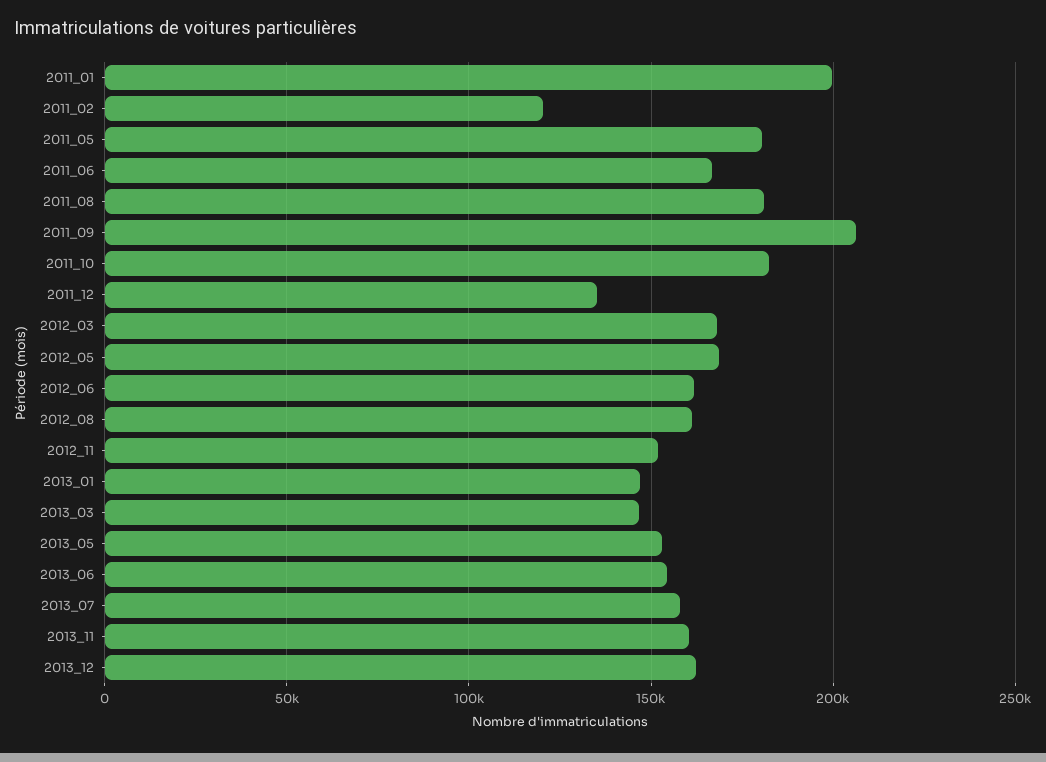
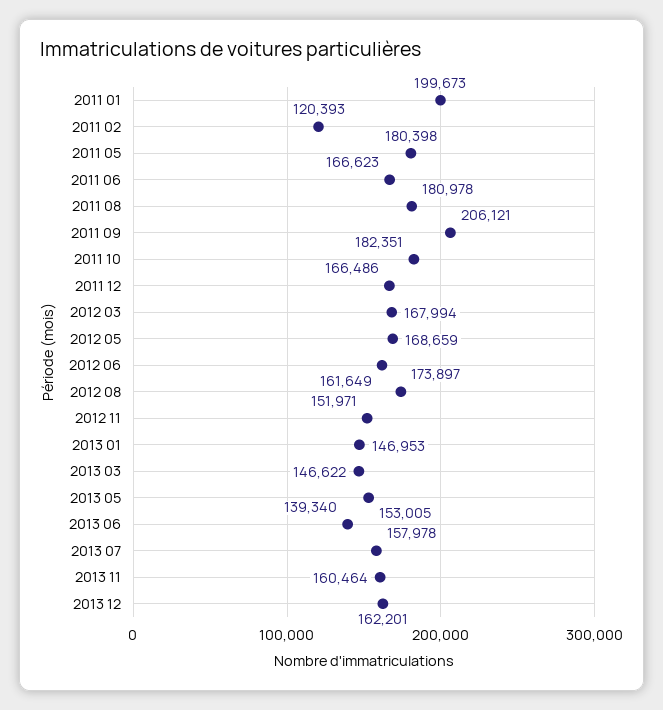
2011_12: 135000 -> 166486
2012_08: 160000 -> 173897
2013_06: 155000 -> 139340

